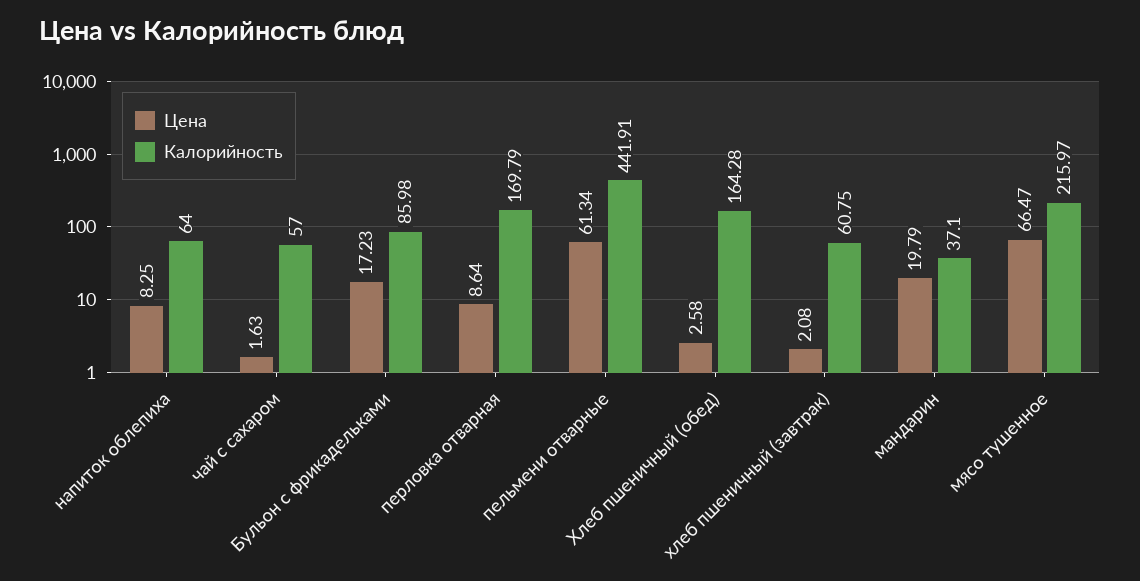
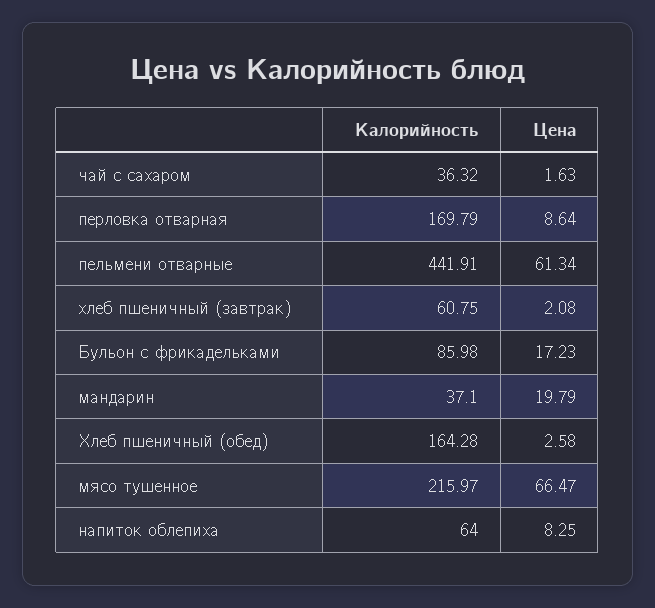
Калорийность, чай с сахаром: 57 -> 36.32

